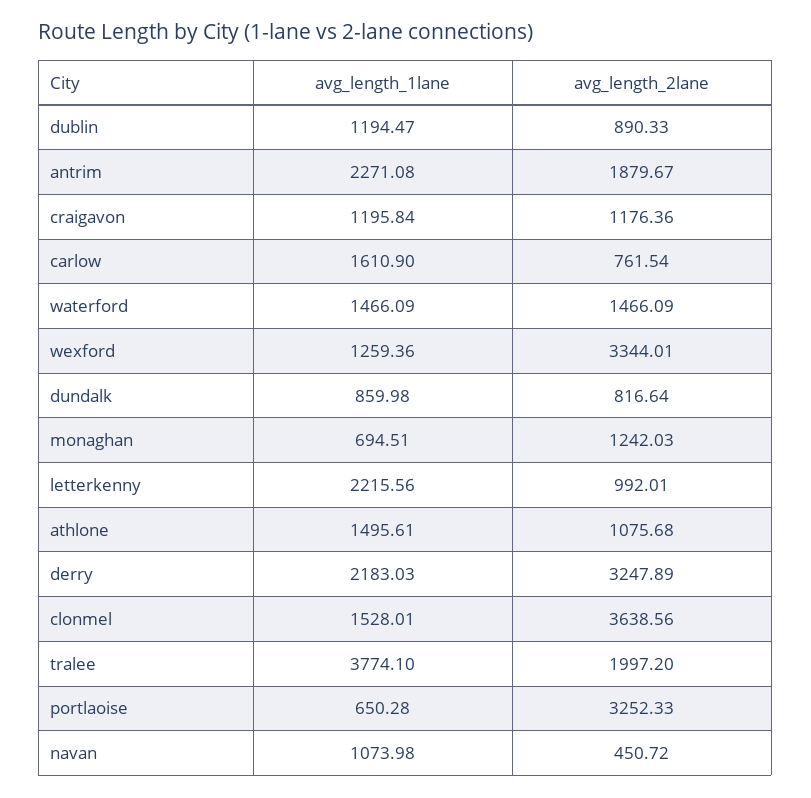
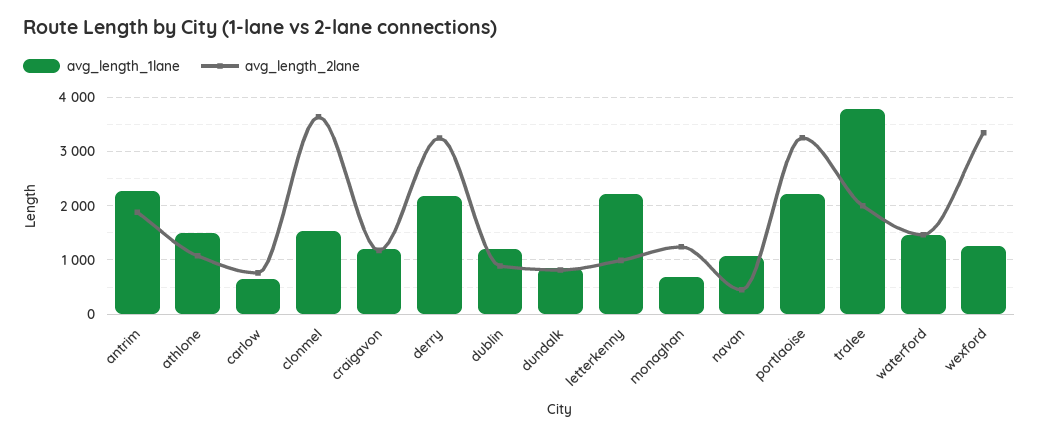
avg_length_1lane, carlow: 1610.9 -> 600
avg_length_1lane, portlaoise: 650.28 -> 2200

